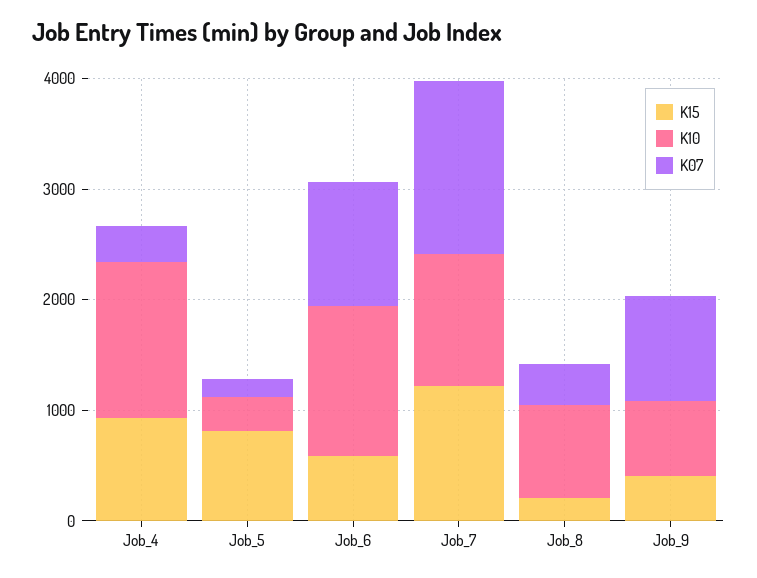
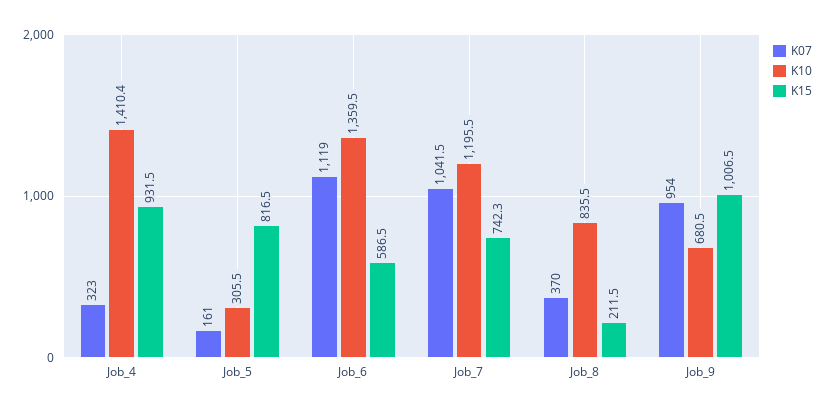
K15, Job_7: 1200 -> 742.3
K07, Job_7: 1600 -> 1041.5
K15, Job_9: 400 -> 1006.5

